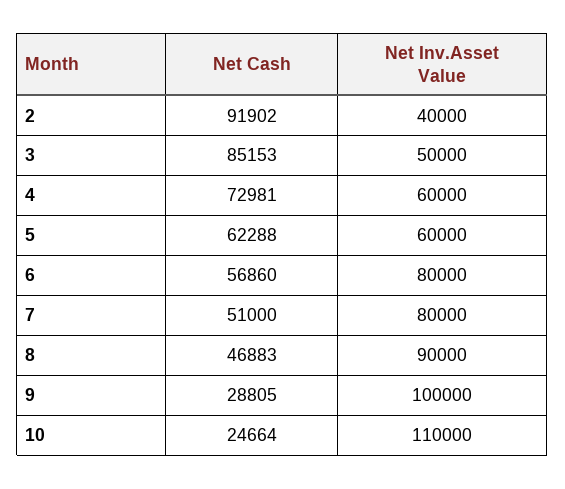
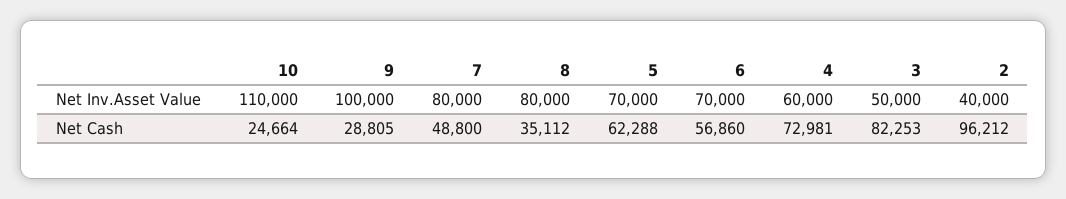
Net Cash, 2: 91902 -> 96212
Net Cash, 3: 85153 -> 82253
Net Inv.Asset Value, 5: 60000 -> 70000
Net Inv.Asset Value, 6: 80000 -> 70000
Net Cash, 7: 51000 -> 48800
Net Cash, 8: 46883 -> 35112
Net Inv.Asset Value, 8: 90000 -> 80000

